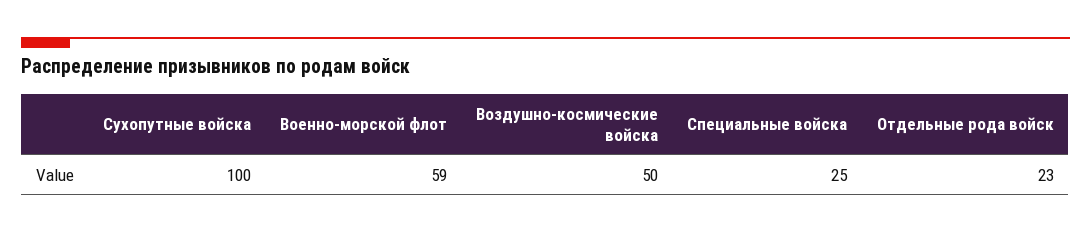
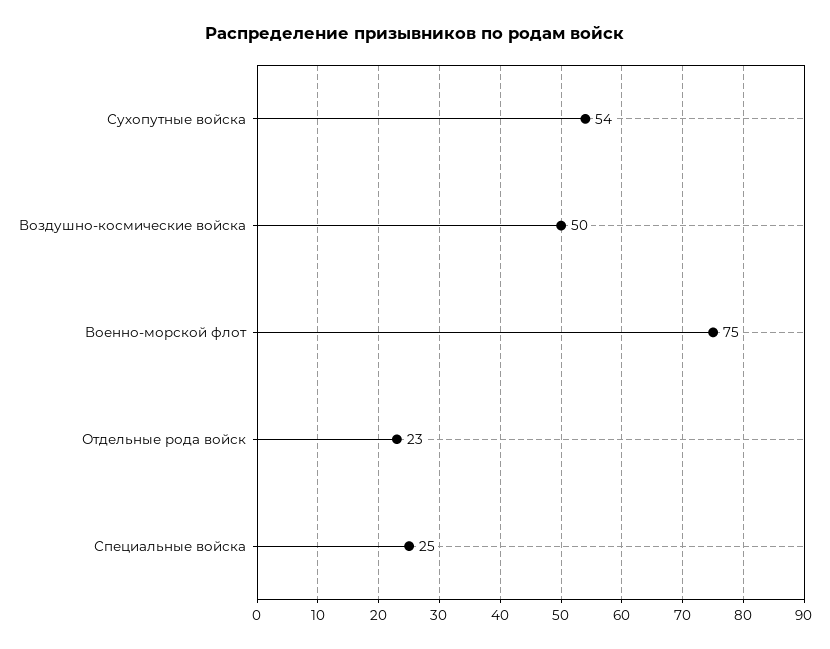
Сухопутные войска: 100 -> 54
Военно-морской флот: 59 -> 75

